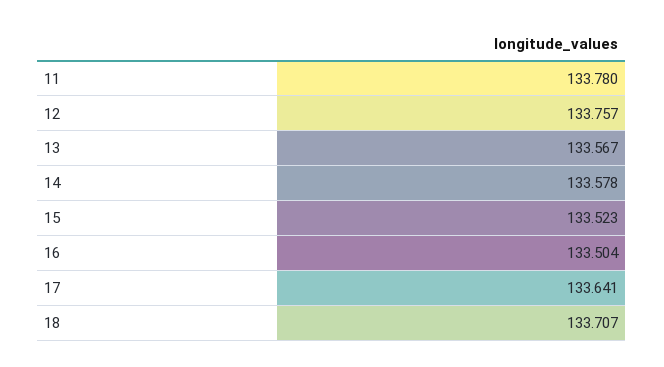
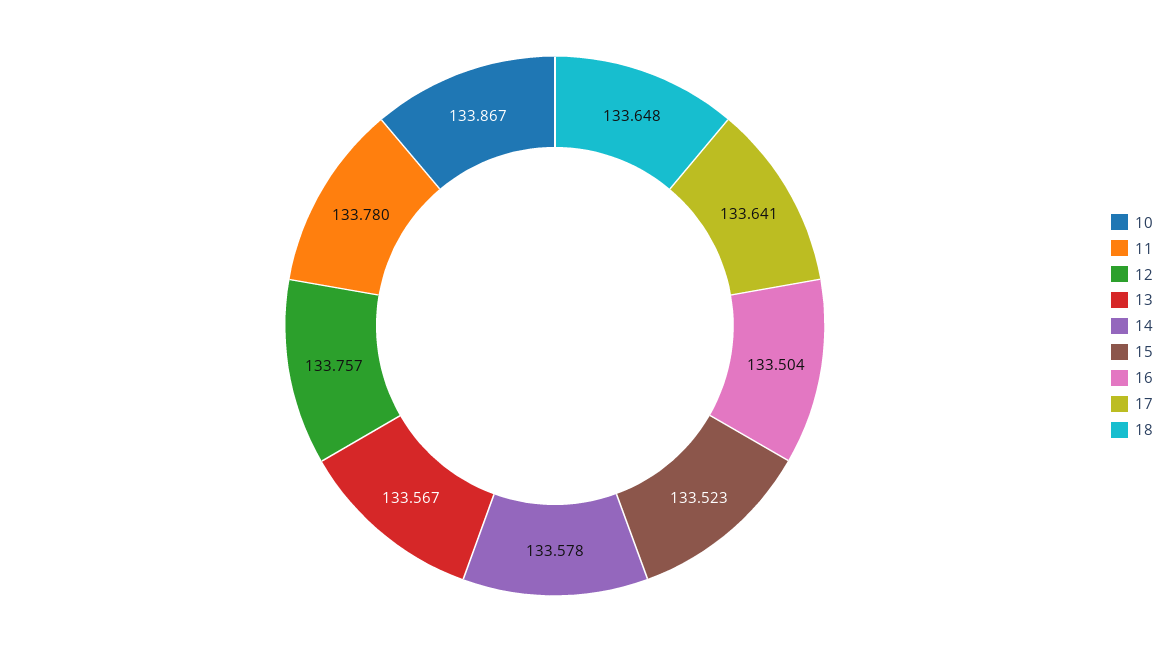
18: 133.707 -> 133.648
10: none -> 133.867

